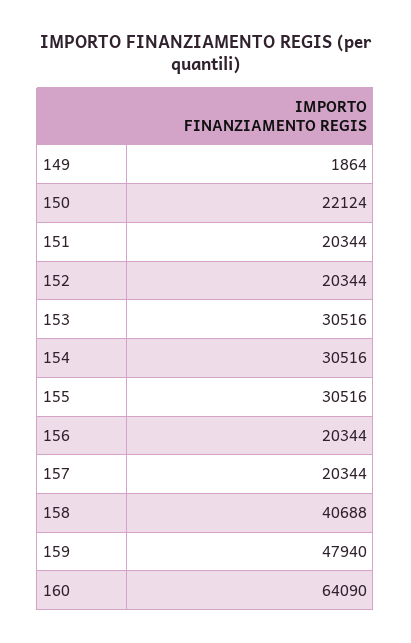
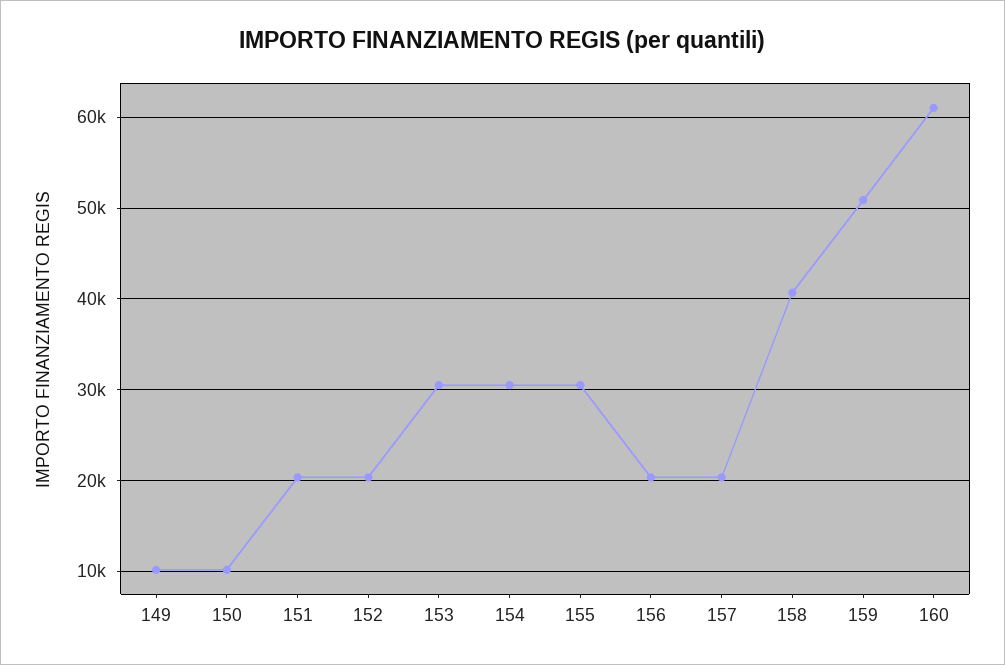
149: 1864 -> 10000
150: 22124 -> 10000
159: 47940 -> 51000
160: 64090 -> 61000

